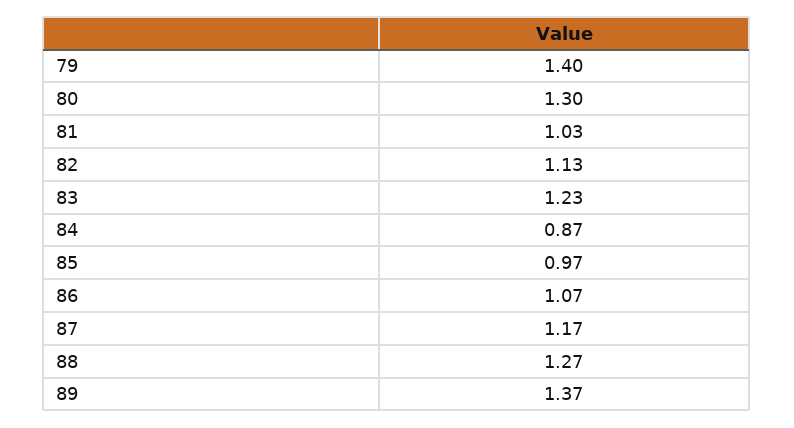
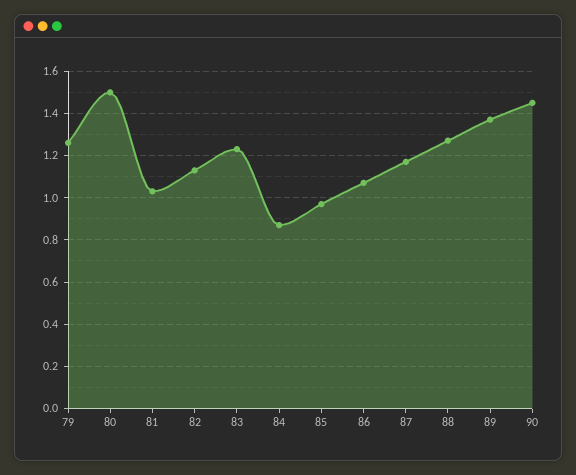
79: 1.4 -> 1.25
80: 1.3 -> 1.5
90: none -> 1.45

